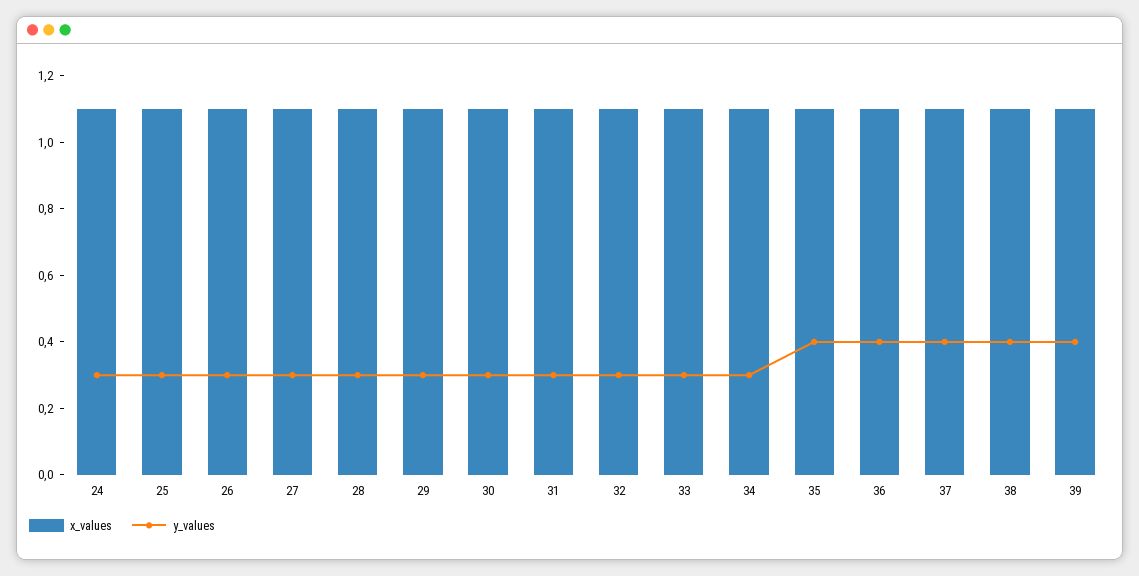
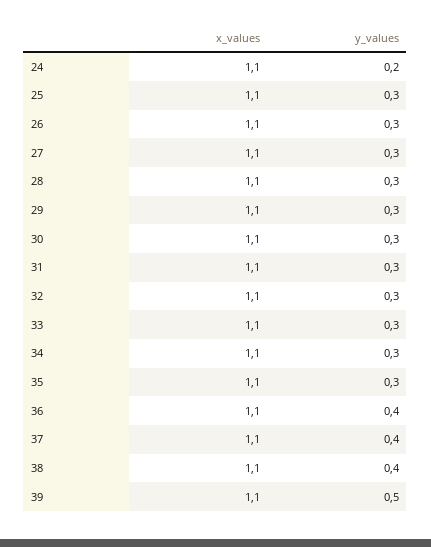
y_values, 24: 0.3 -> 0.2
y_values, 35: 0.4 -> 0.3
y_values, 39: 0.4 -> 0.5

